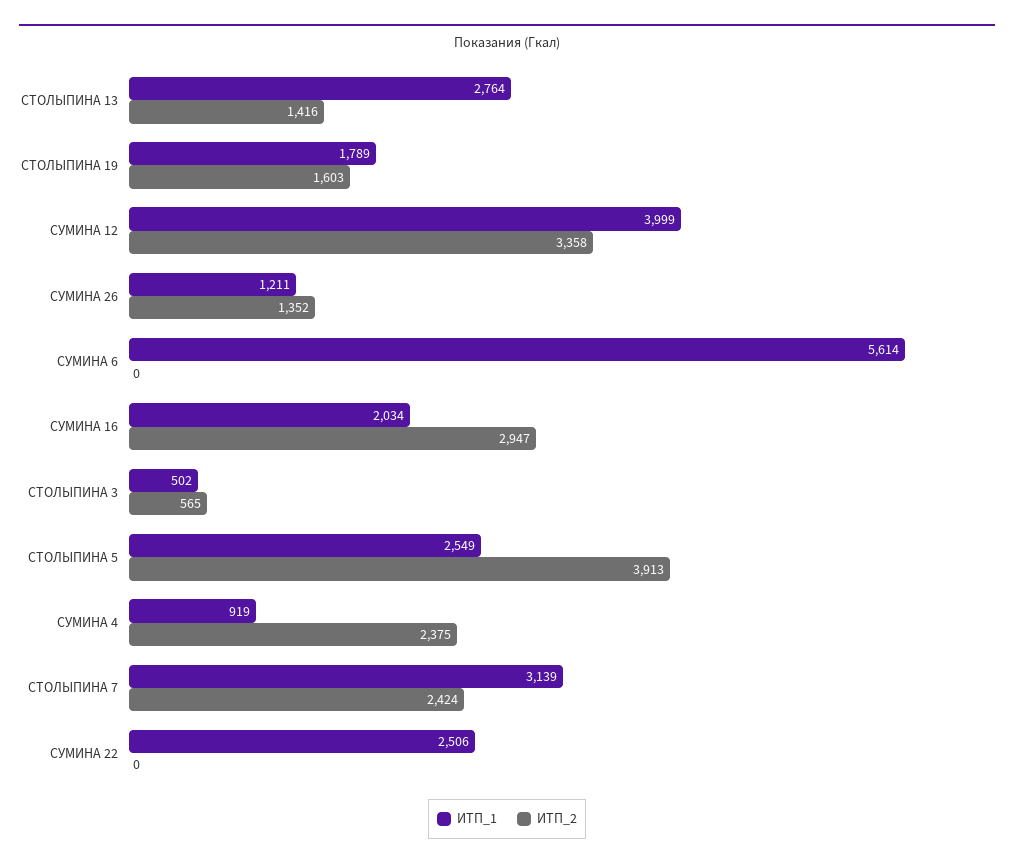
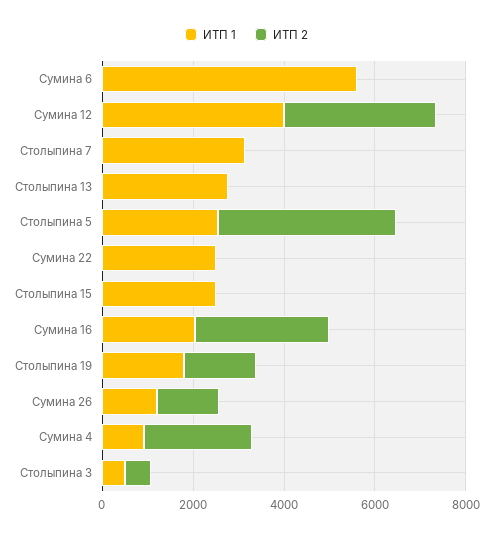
ИТП_2, СТОЛЫПИНА 13: 1416 -> 0
ИТП_2, СТОЛЫПИНА 7: 2424 -> 0
ИТП_1, Столыпина 15: none -> 2500
ИТП_2, Столыпина 15: none -> 0

